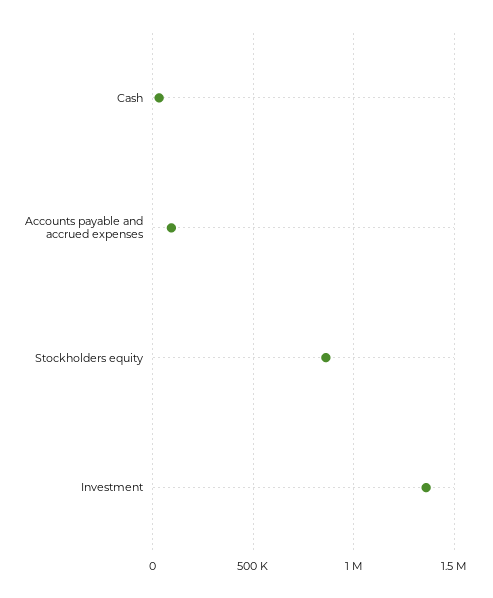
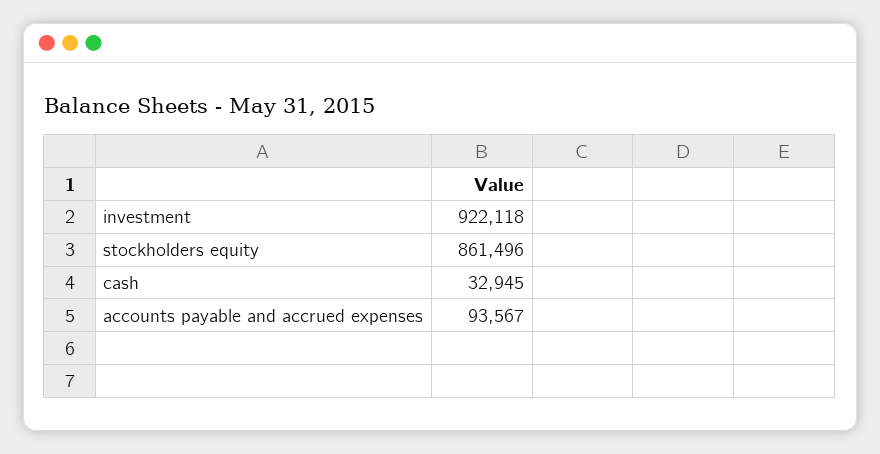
Investment: 1350000 -> 922118

